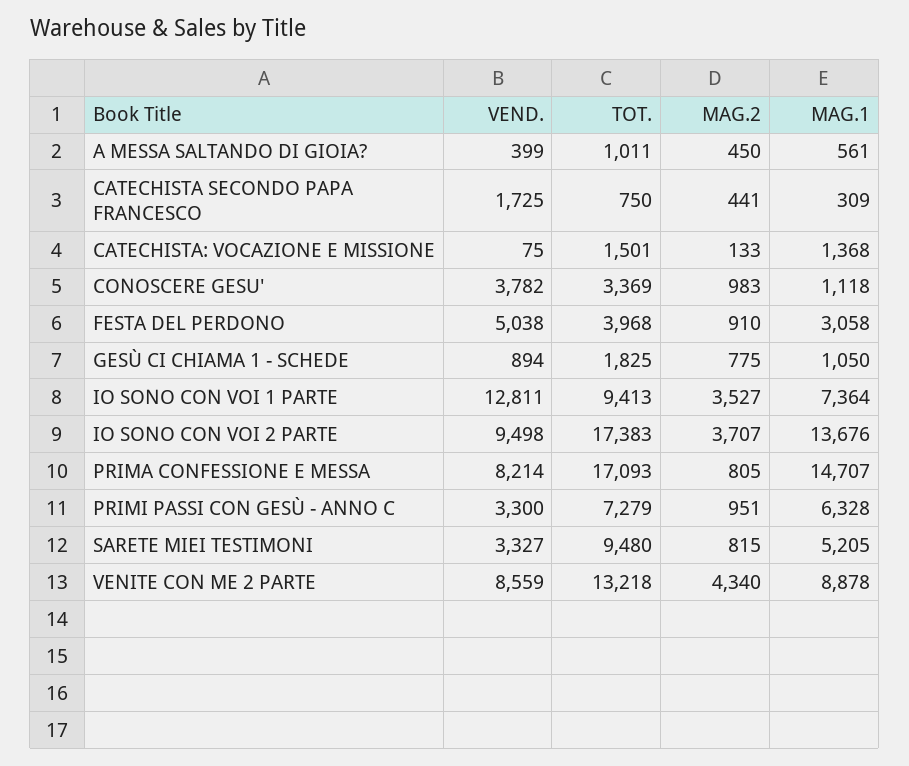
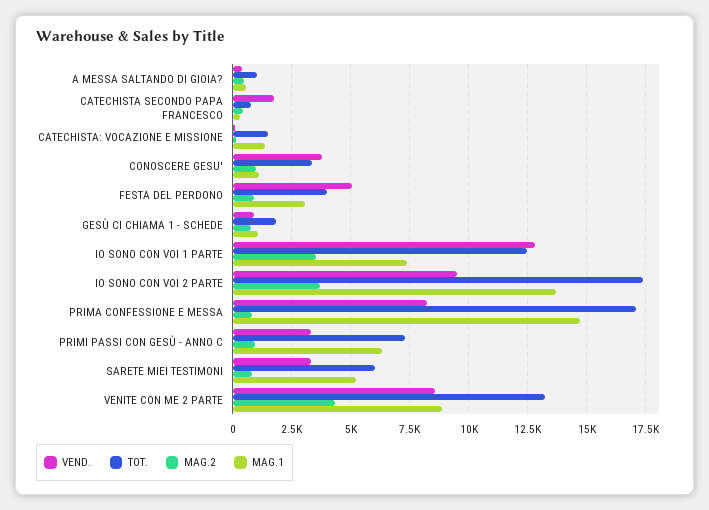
TOT., IO SONO CON VOI 1 PARTE: 9413 -> 12500
TOT., SARETE MIEI TESTIMONI: 9480 -> 6000

